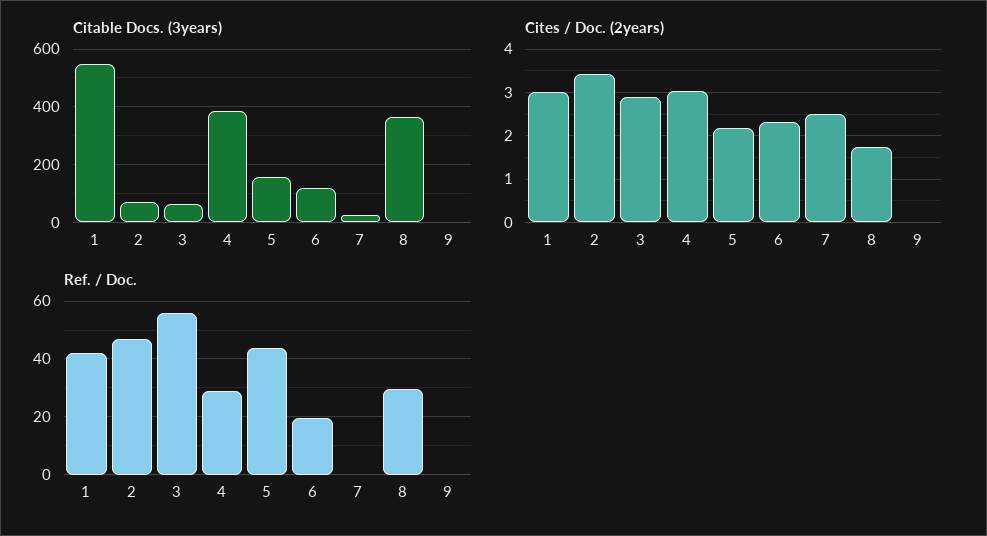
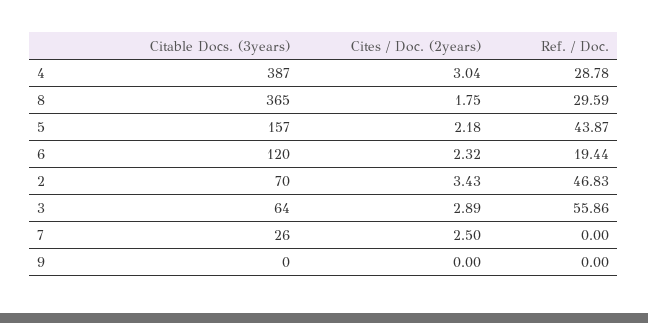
Citable Docs. (3years), 1: 550 -> none
Cites / Doc. (2years), 1: 3 -> none
Ref. / Doc., 1: 42.5 -> none

